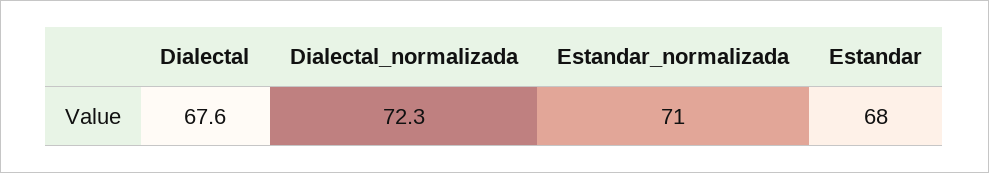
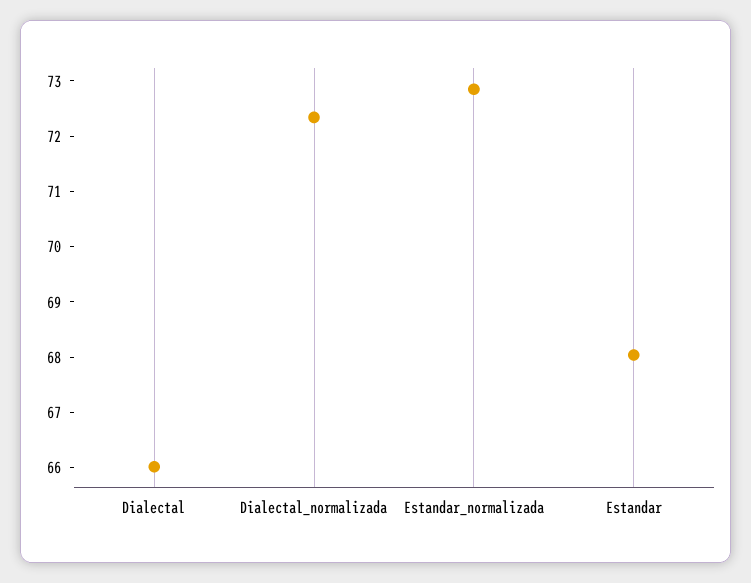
Dialectal: 67.6 -> 66
Estandar_normalizada: 71 -> 72.8

